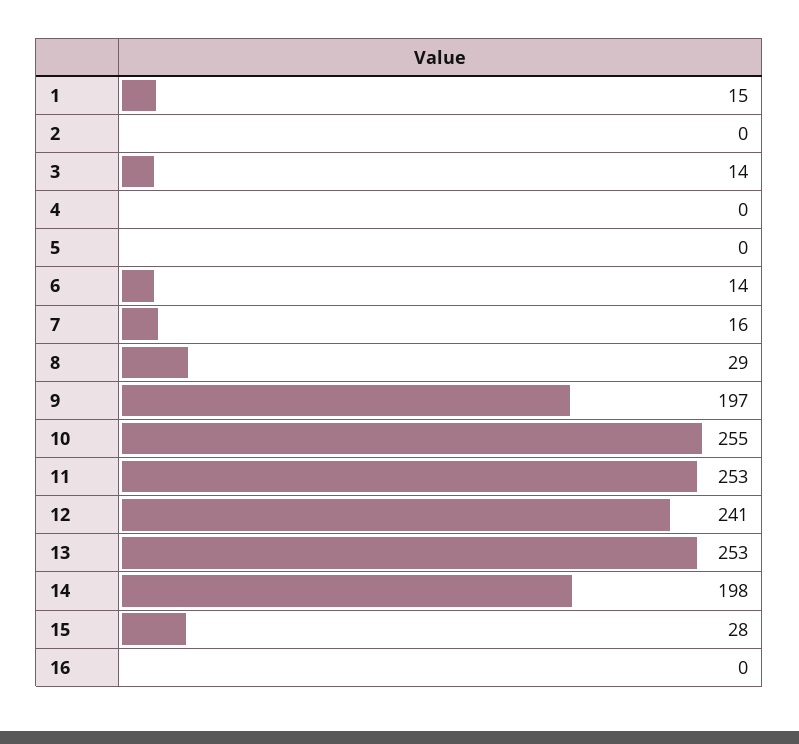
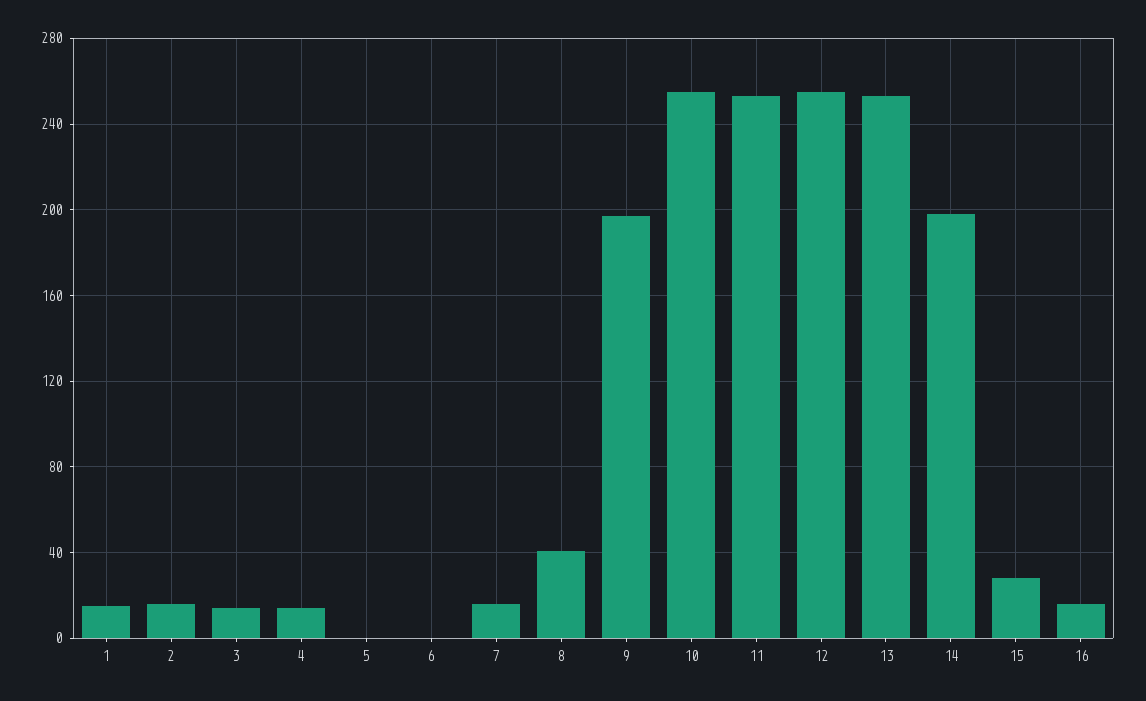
2: 0 -> 15
4: 0 -> 15
6: 14 -> 0
8: 29 -> 40
12: 241 -> 255
16: 0 -> 15

